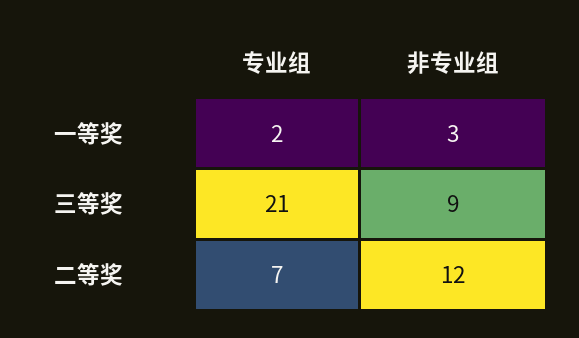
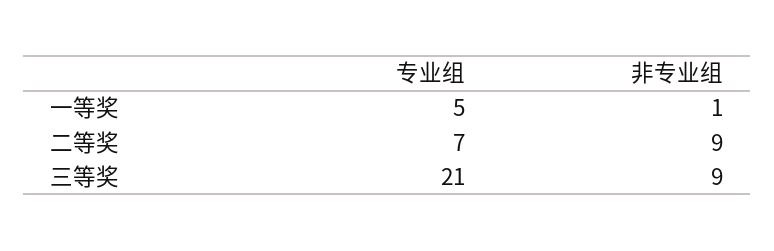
专业组, 一等奖: 2 -> 5
非专业组, 一等奖: 3 -> 1
非专业组, 二等奖: 12 -> 9

